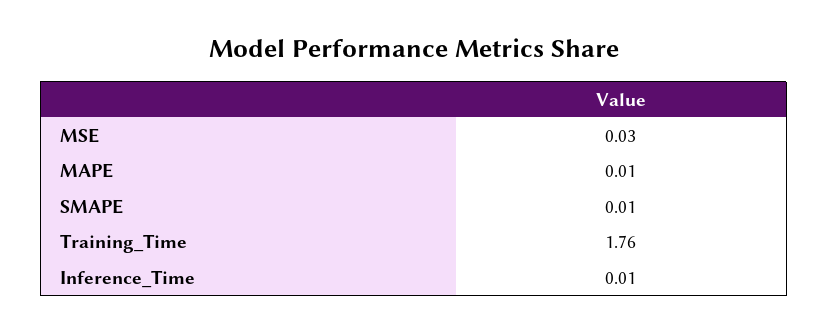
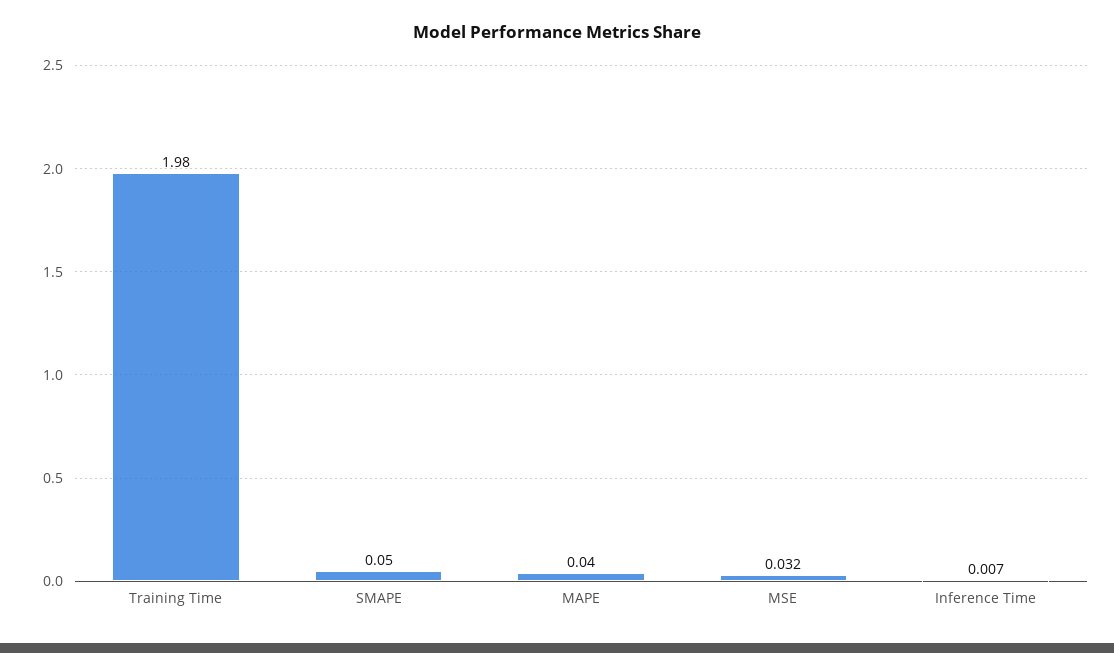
MAPE: 0.01 -> 0.04
SMAPE: 0.01 -> 0.05
Training_Time: 1.76 -> 1.98

